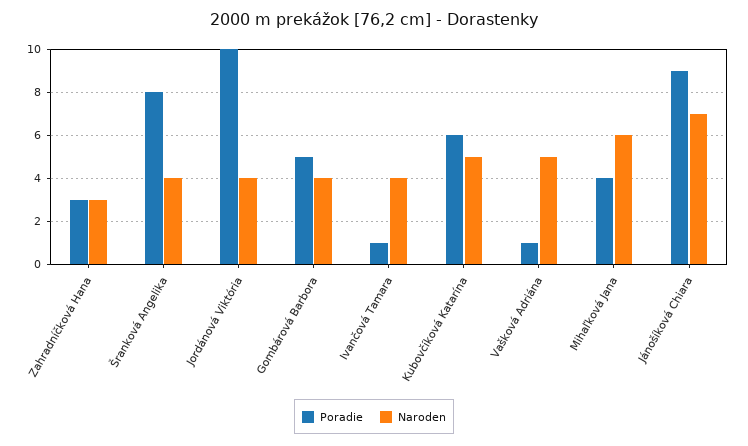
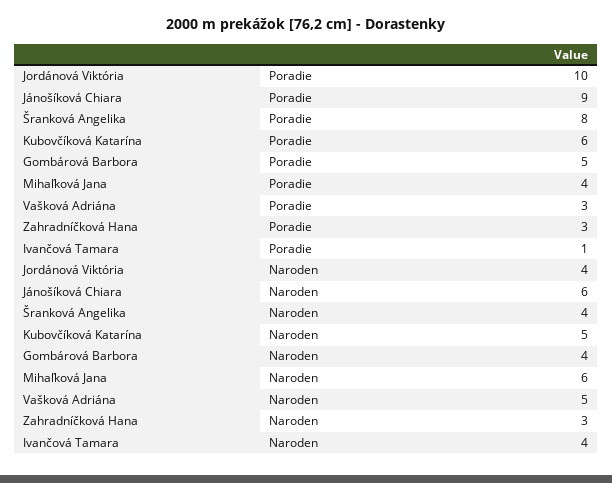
Poradie, Vašková Adriána: 1 -> 3
Naroden, Jánošíková Chiara: 7 -> 6

